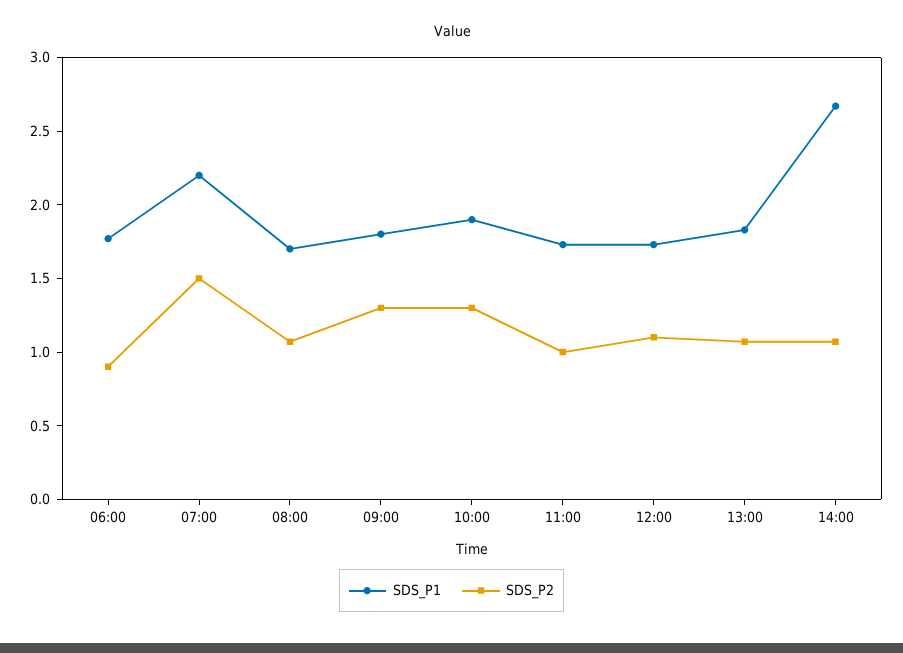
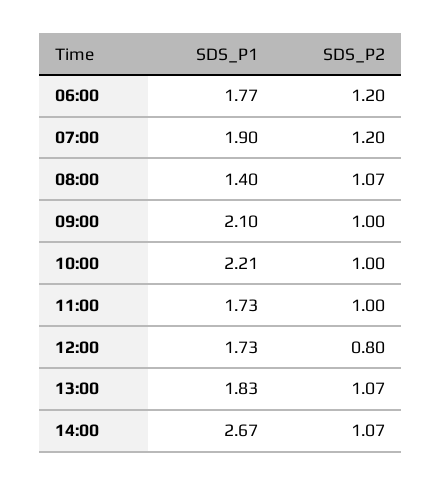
SDS_P2, 06:00: 0.9 -> 1.2
SDS_P1, 07:00: 2.2 -> 1.9
SDS_P2, 07:00: 1.5 -> 1.2
SDS_P1, 08:00: 1.7 -> 1.4
SDS_P1, 09:00: 1.8 -> 2.1
SDS_P2, 09:00: 1.3 -> 1
SDS_P1, 10:00: 1.9 -> 2.21
SDS_P2, 10:00: 1.3 -> 1
SDS_P2, 12:00: 1.1 -> 0.8

